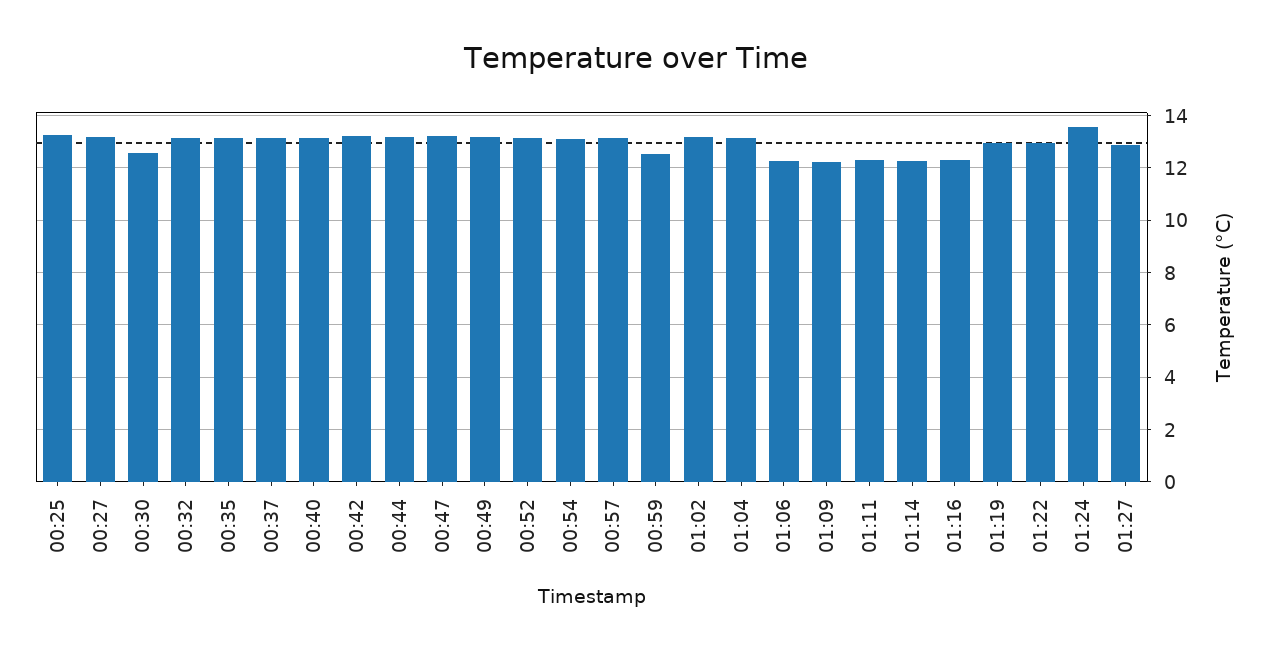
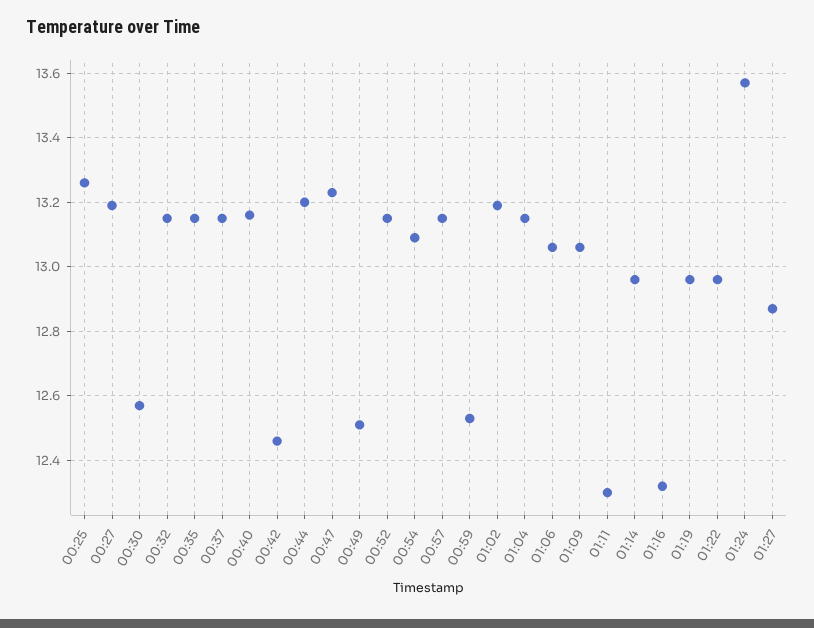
00:42: 13.25 -> 12.45
00:49: 13.25 -> 12.5
01:06: 12.25 -> 13.05
01:09: 12.25 -> 13.05
01:14: 12.25 -> 12.95

